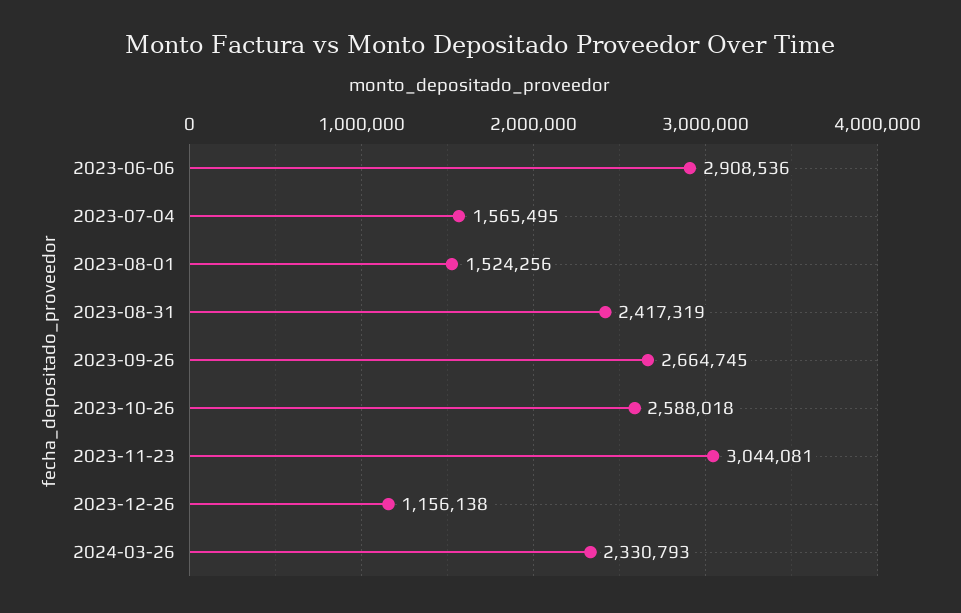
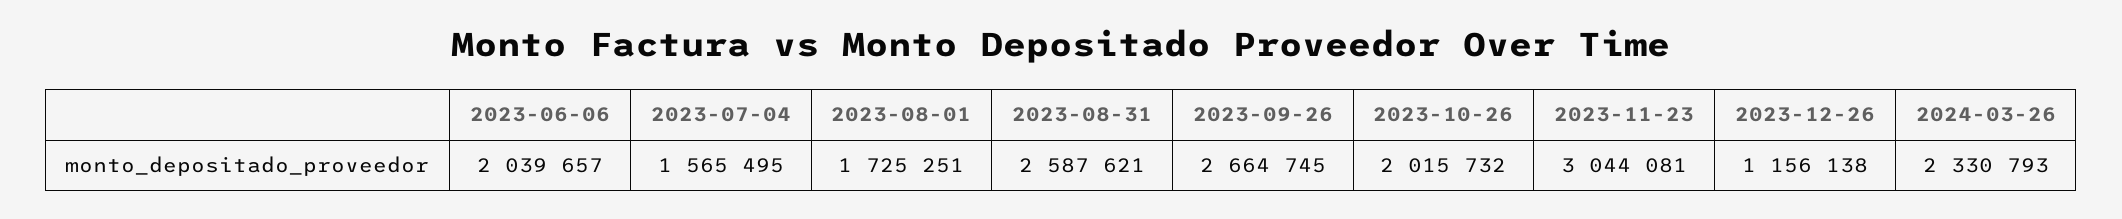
2023-06-06: 2908536 -> 2039657
2023-08-01: 1524256 -> 1725251
2023-08-31: 2417319 -> 2587621
2023-10-26: 2588018 -> 2015732

